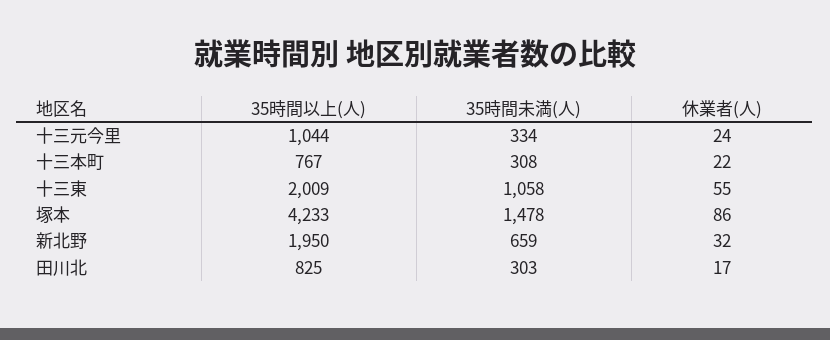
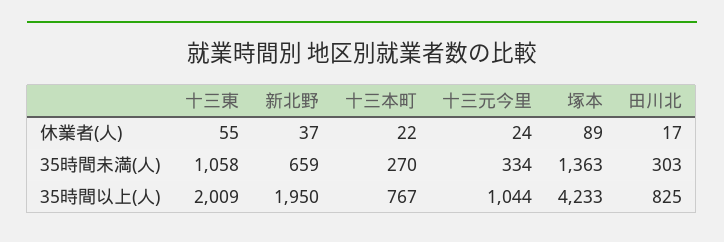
35時間未満(人), 十三本町: 308 -> 270
35時間未満(人), 塚本: 1478 -> 1363
休業者(人), 塚本: 86 -> 89
休業者(人), 新北野: 32 -> 37

